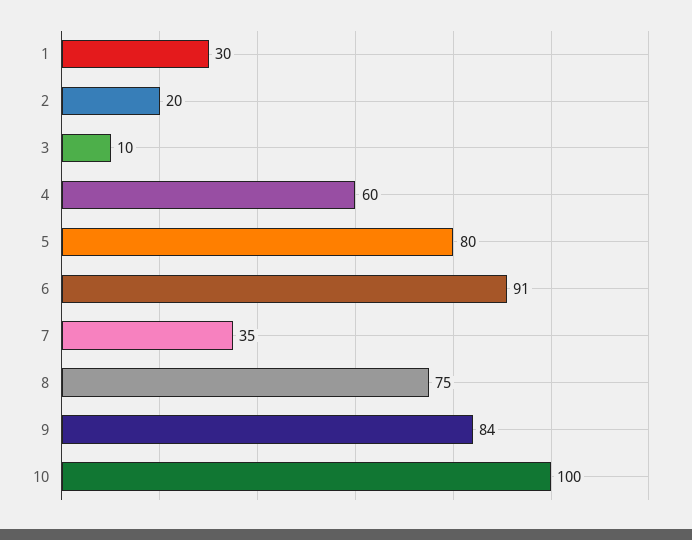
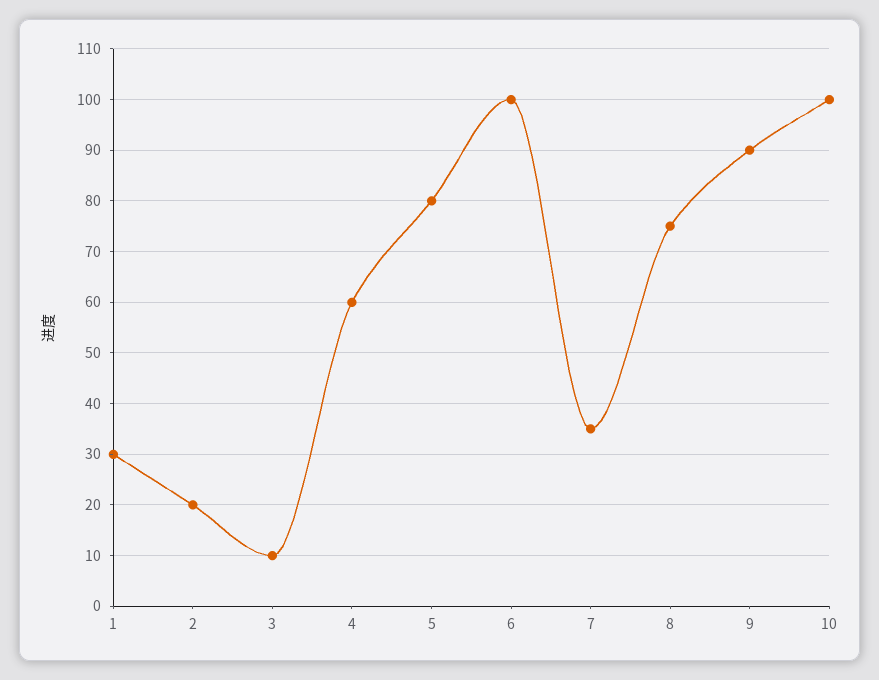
6: 91 -> 100
9: 84 -> 90

